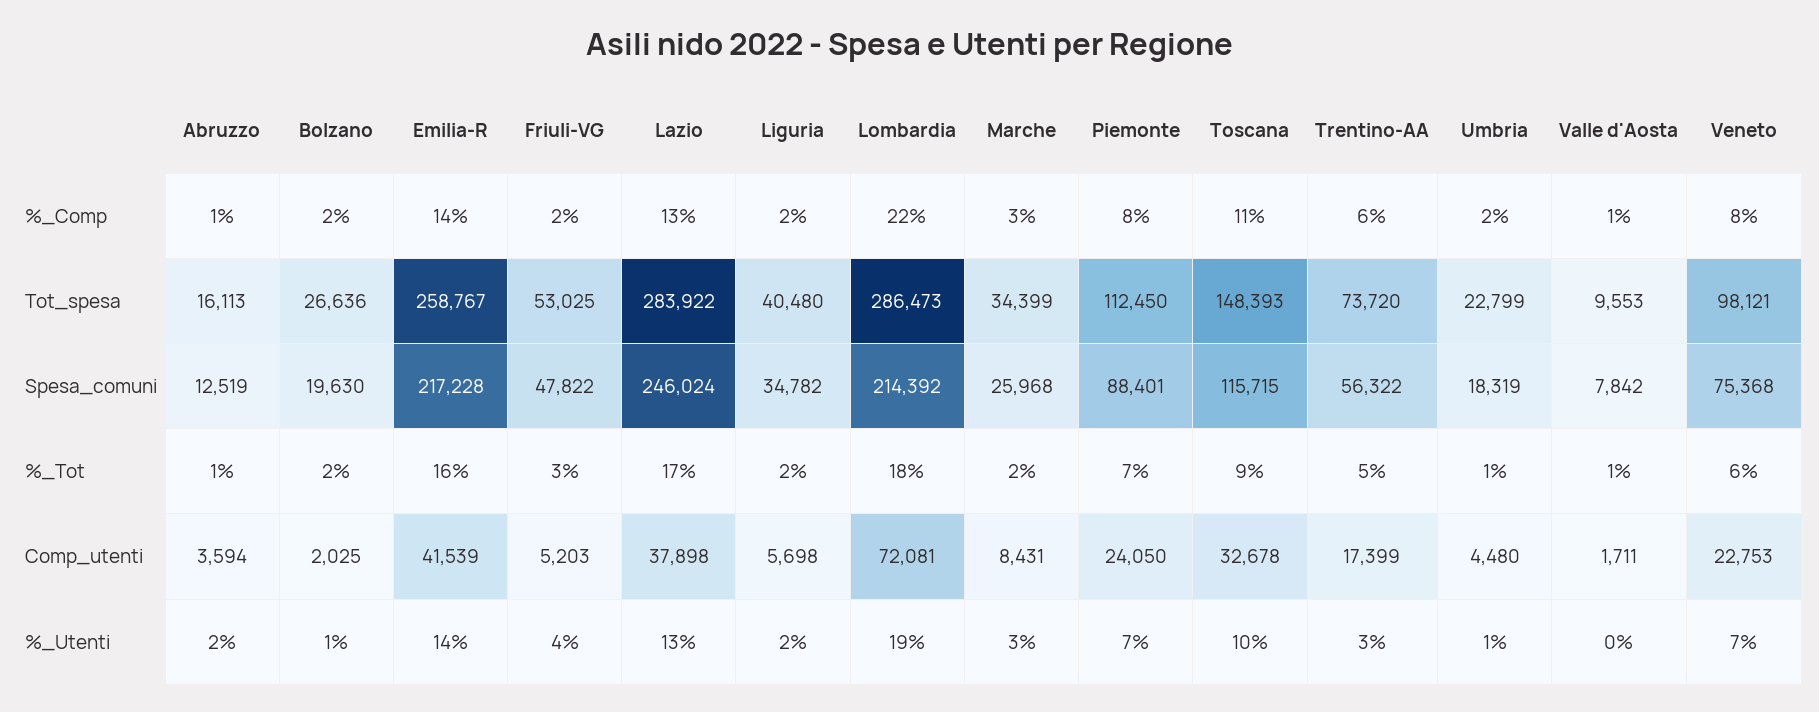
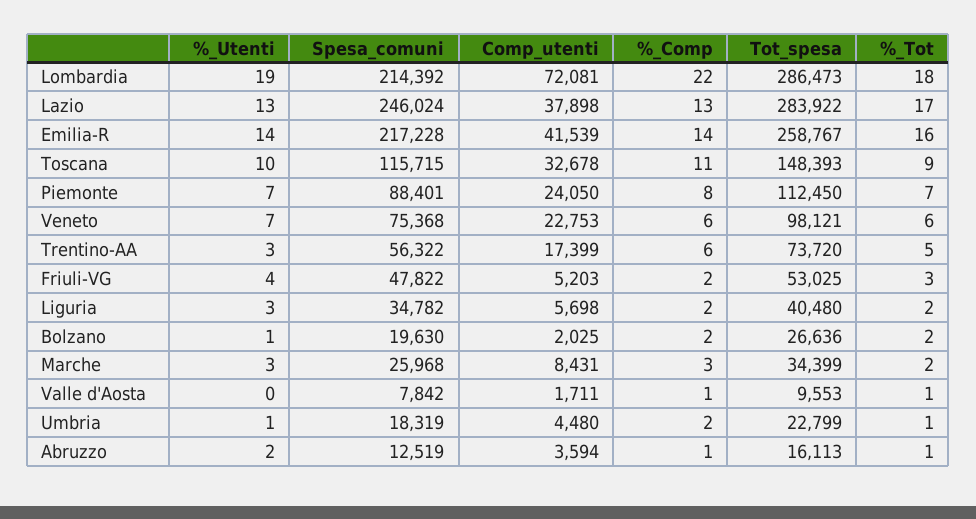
Veneto, %_Comp: 8 -> 6
Liguria, %_Utenti: 2 -> 3

